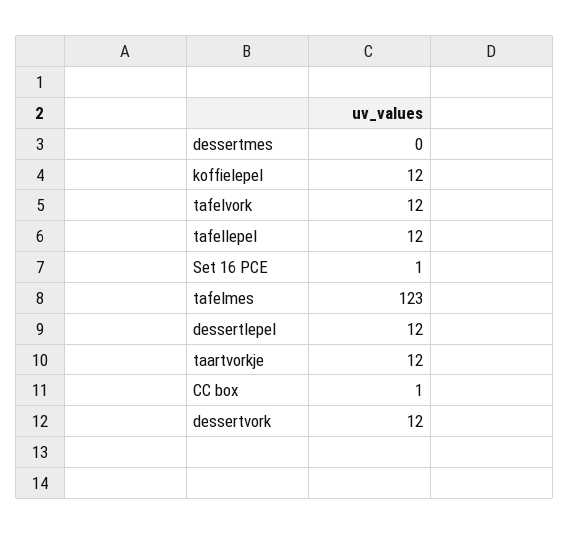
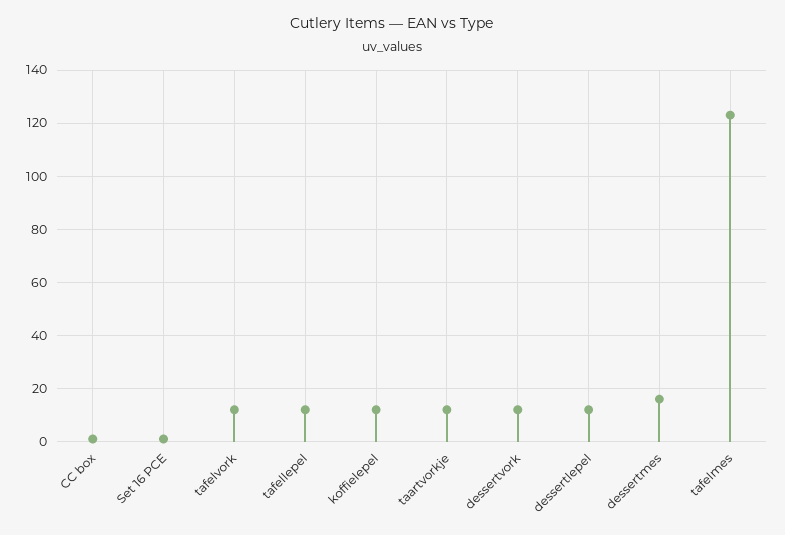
dessertmes: 0 -> 15

